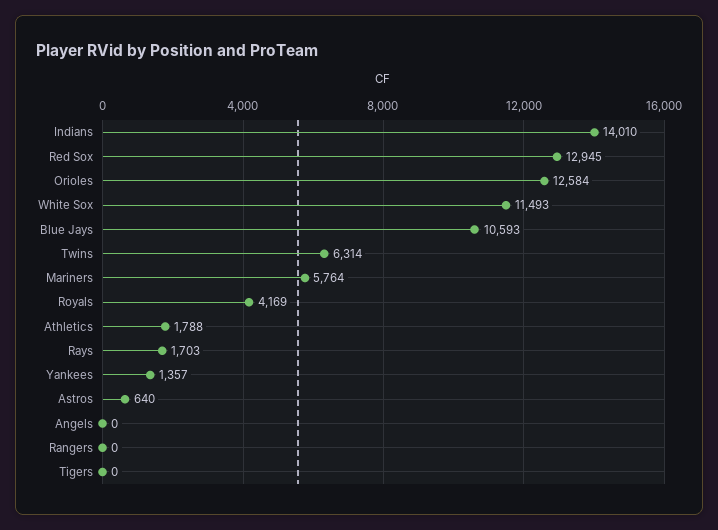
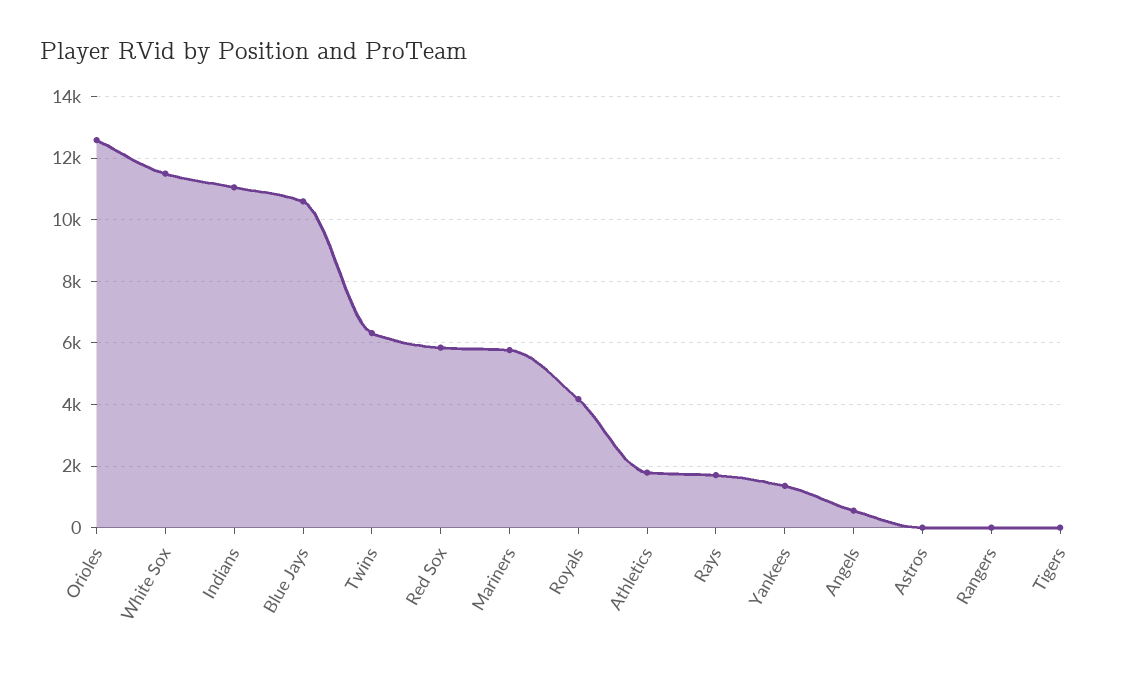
Indians: 14010 -> 11000
Red Sox: 12945 -> 5800
Astros: 640 -> 0
Angels: 0 -> 600

